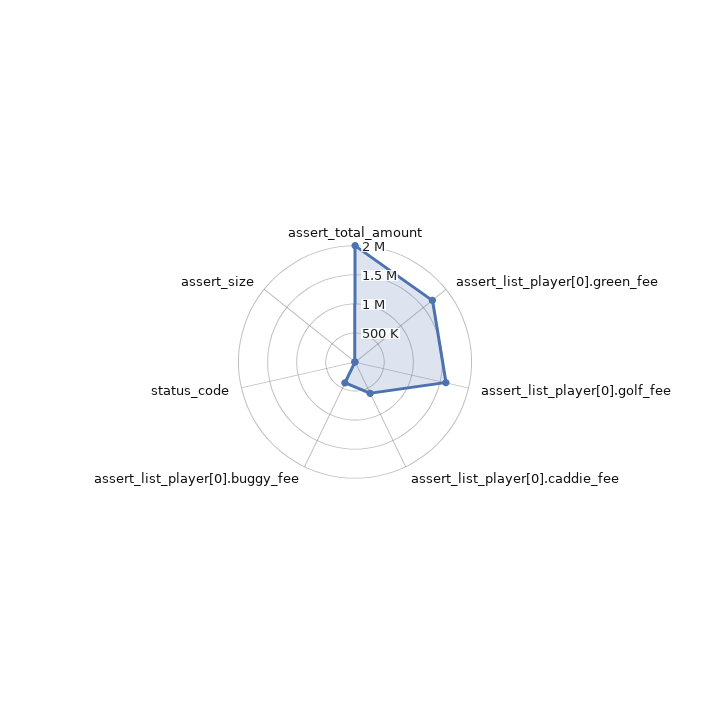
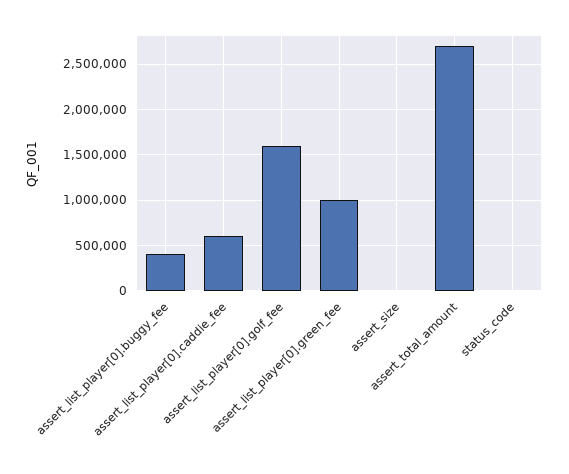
assert_total_amount: 2000000 -> 2700000
assert_list_player[0].green_fee: 1750000 -> 1000000

